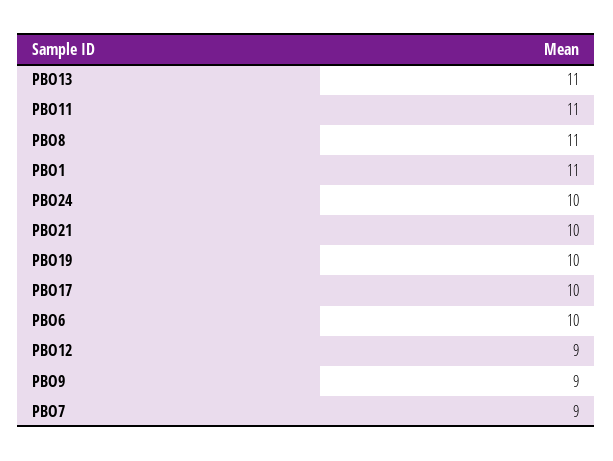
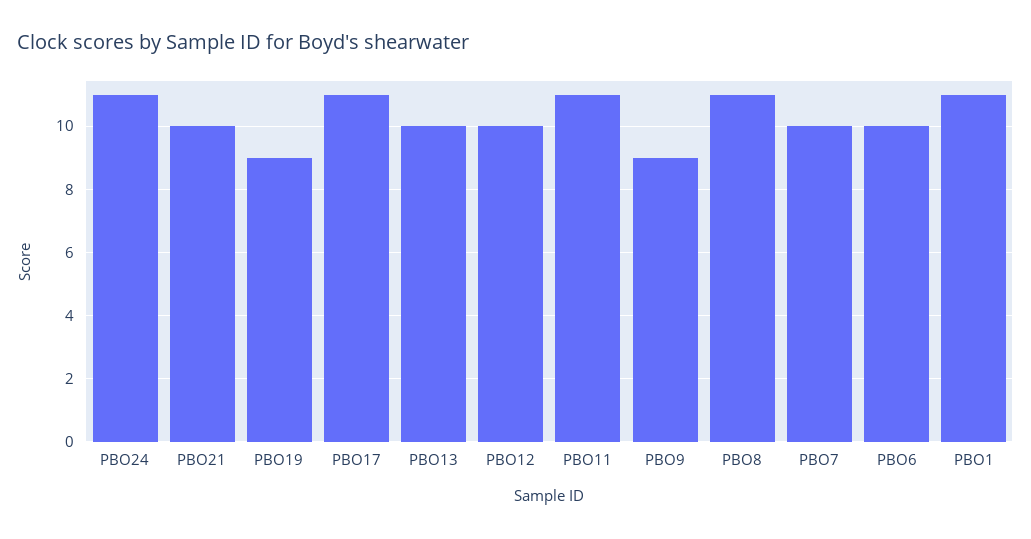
PBO13: 11 -> 10
PBO24: 10 -> 11
PBO19: 10 -> 9
PBO17: 10 -> 11
PBO12: 9 -> 10
PBO7: 9 -> 10

